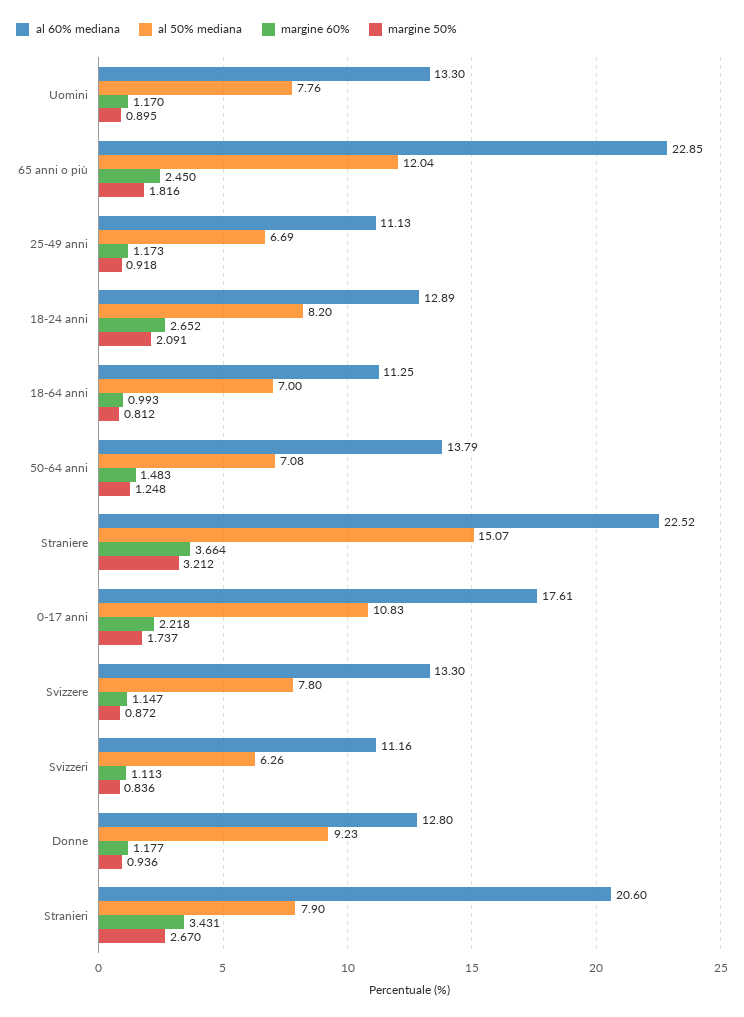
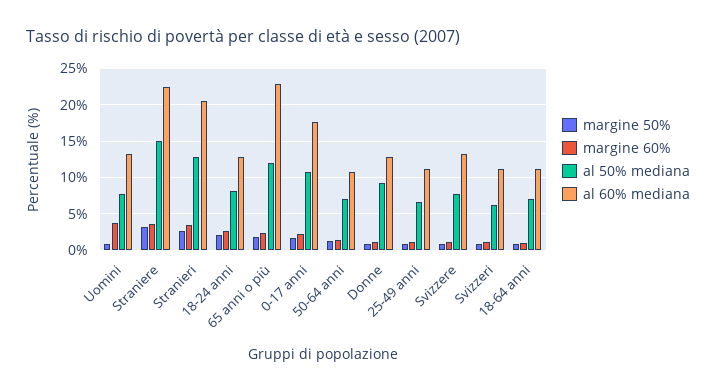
margine 60%, Uomini: 1.17 -> 4
al 60% mediana, 50-64 anni: 13.79 -> 11
al 50% mediana, Stranieri: 7.9 -> 13

